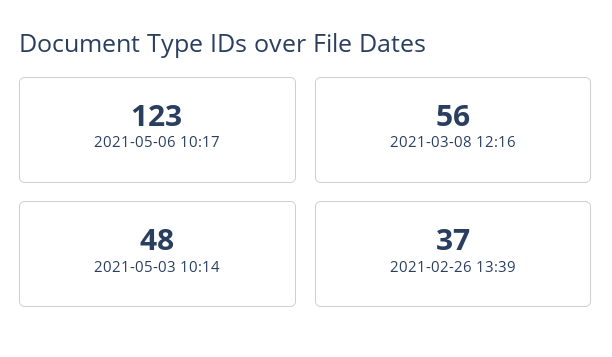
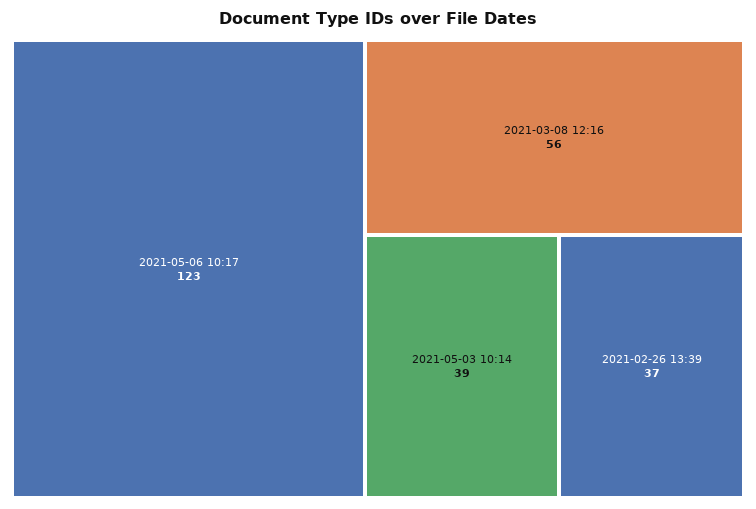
2021-05-03 10:14: 48 -> 39

